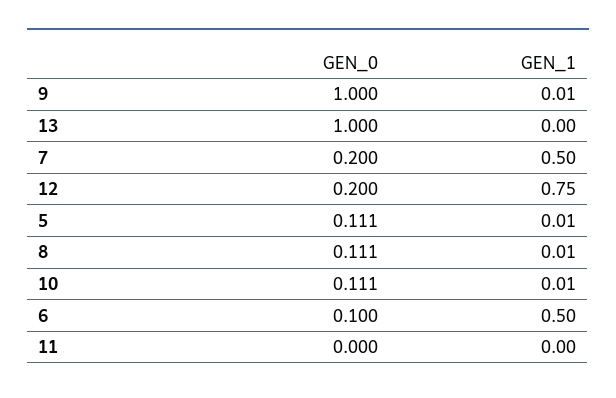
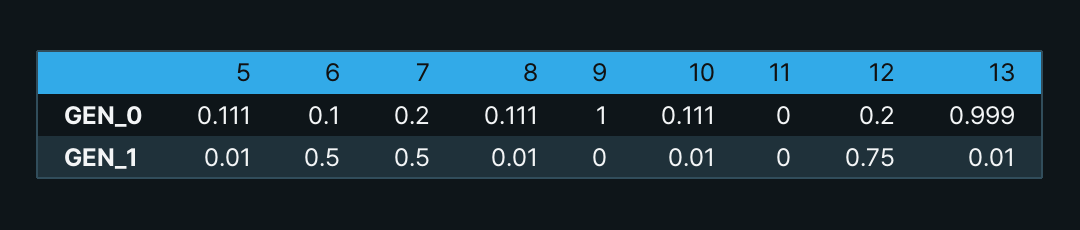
GEN_1, 9: 0.01 -> 0
GEN_0, 13: 1 -> 0.999
GEN_1, 13: 0 -> 0.01

